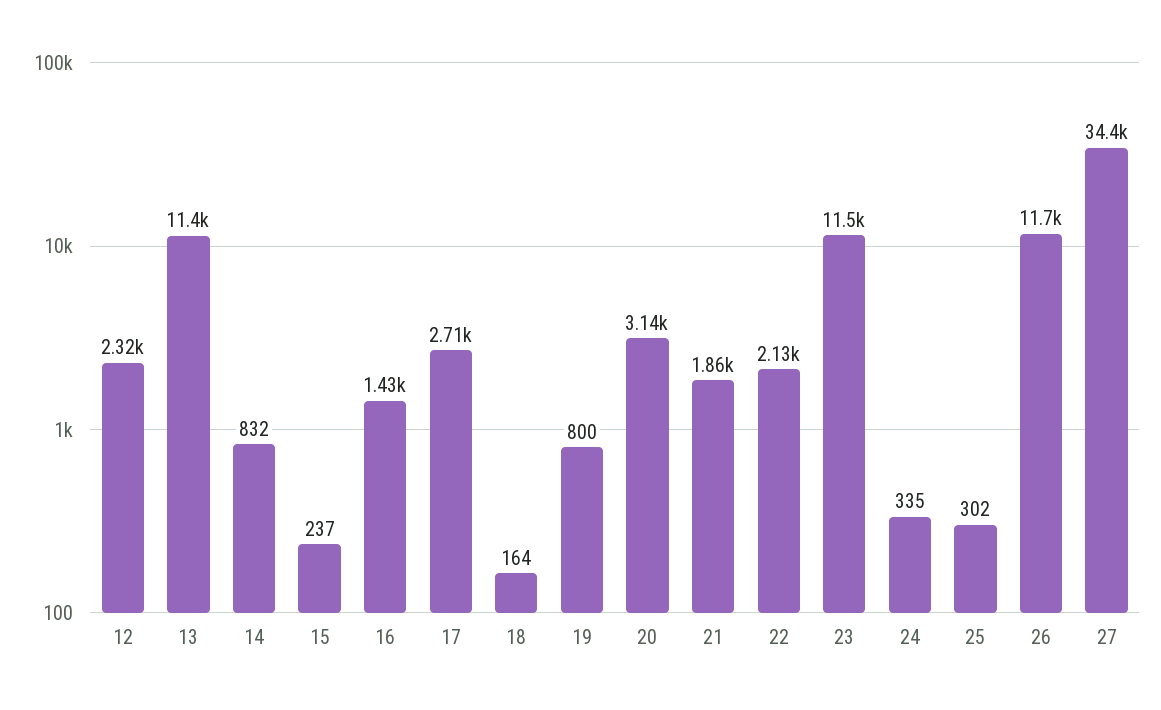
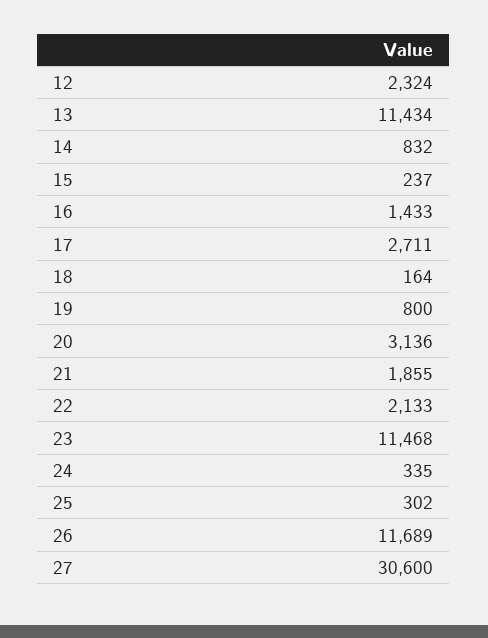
27: 34400 -> 30600

